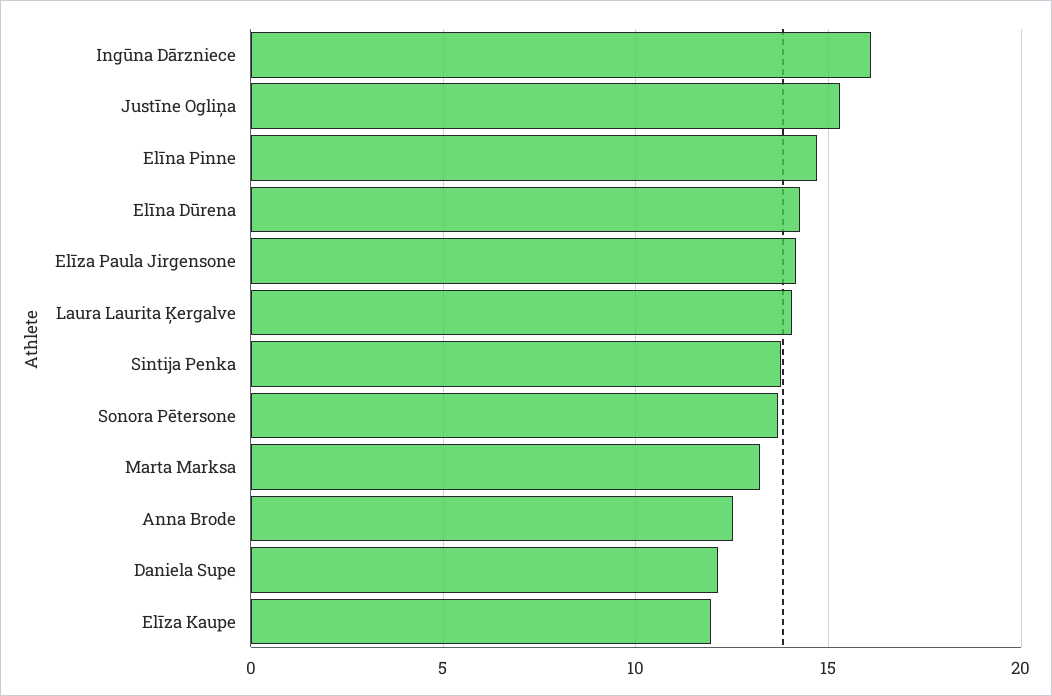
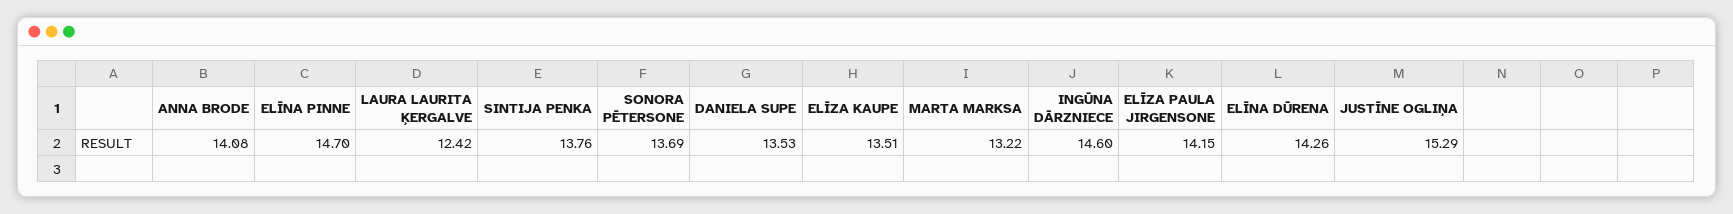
Ingūna Dārzniece: 16 -> 14.6
Laura Laurita Ķergalve: 14 -> 12.42
Anna Brode: 12.5 -> 14.08
Daniela Supe: 12 -> 13.53
Elīza Kaupe: 12 -> 13.51

